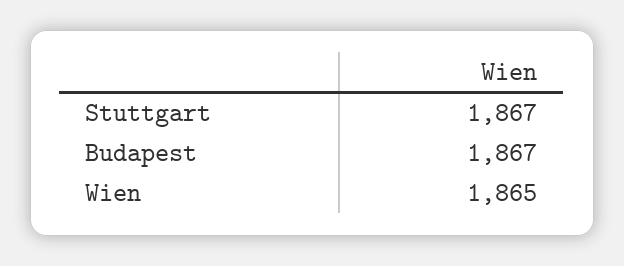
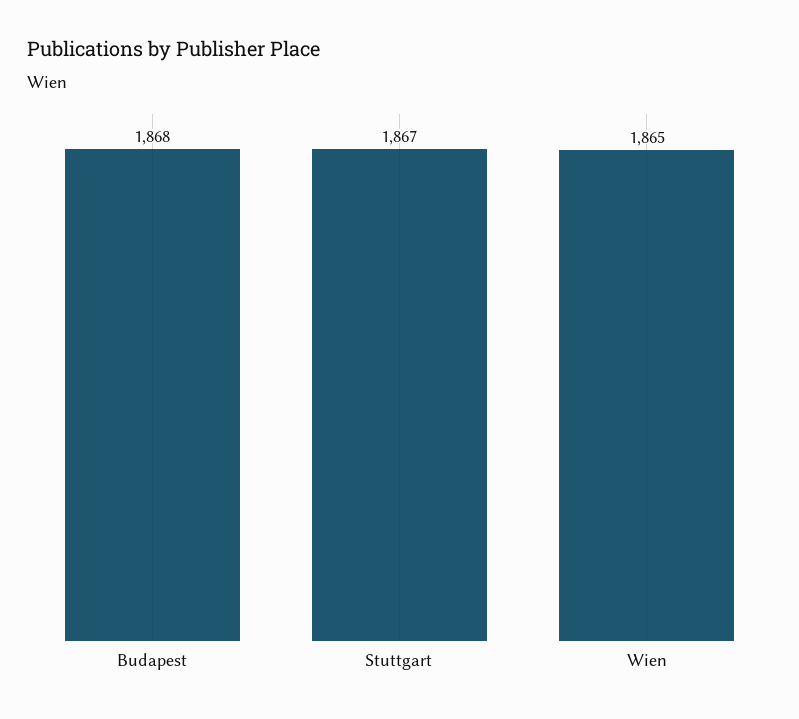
Budapest: 1867 -> 1868

